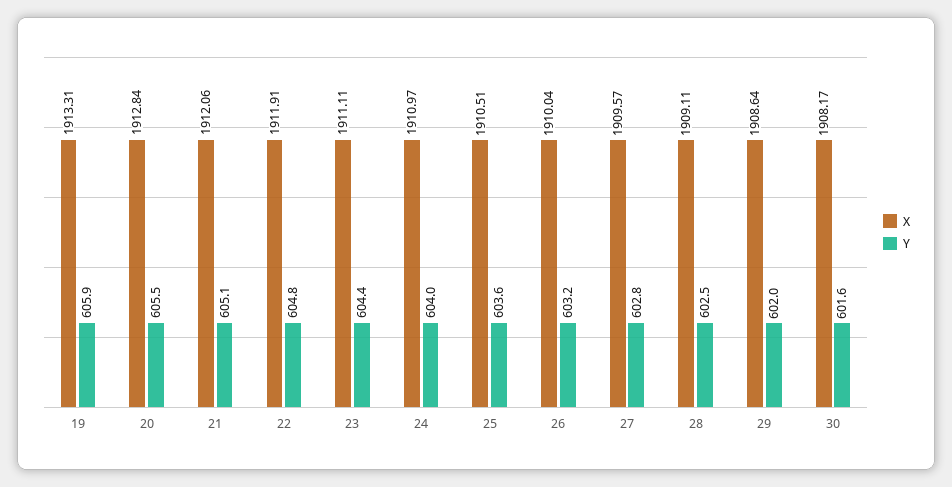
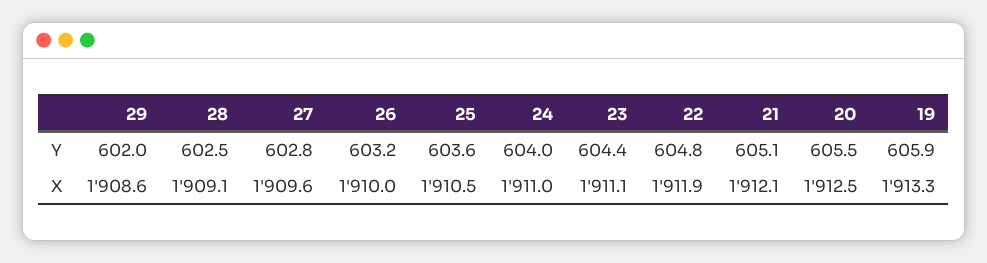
X, 20: 1912.84 -> 1912.5
X, 30: 1908.17 -> none
Y, 30: 601.6 -> none

